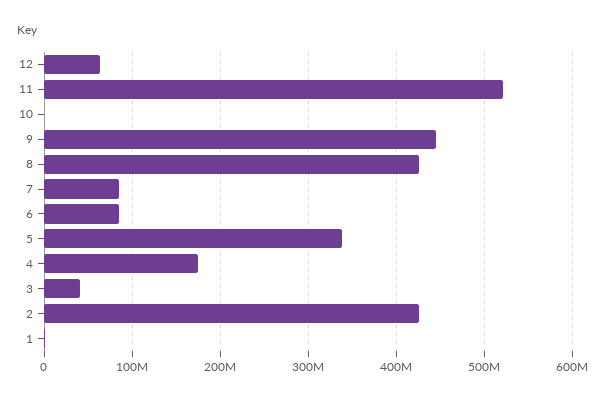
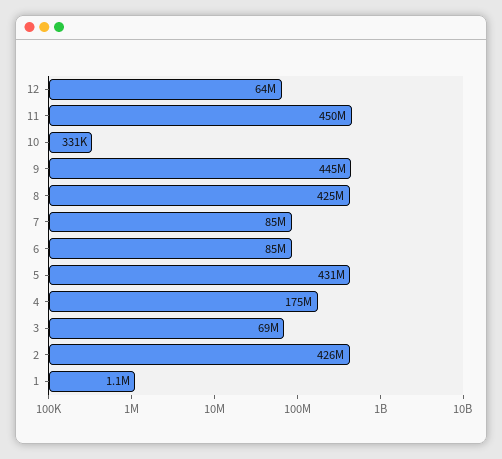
11: 520000000 -> 450000000
5: 340000000 -> 431000000
3: 40000000 -> 69000000

